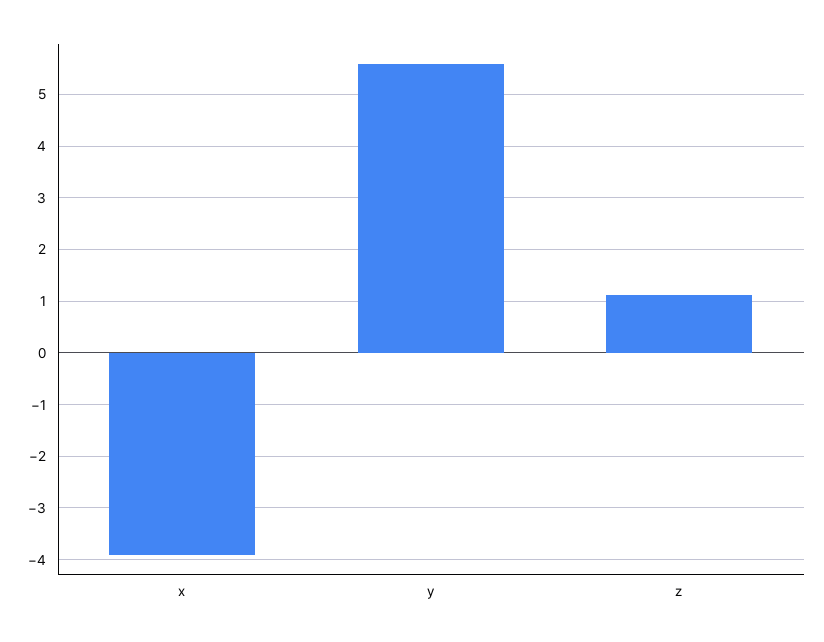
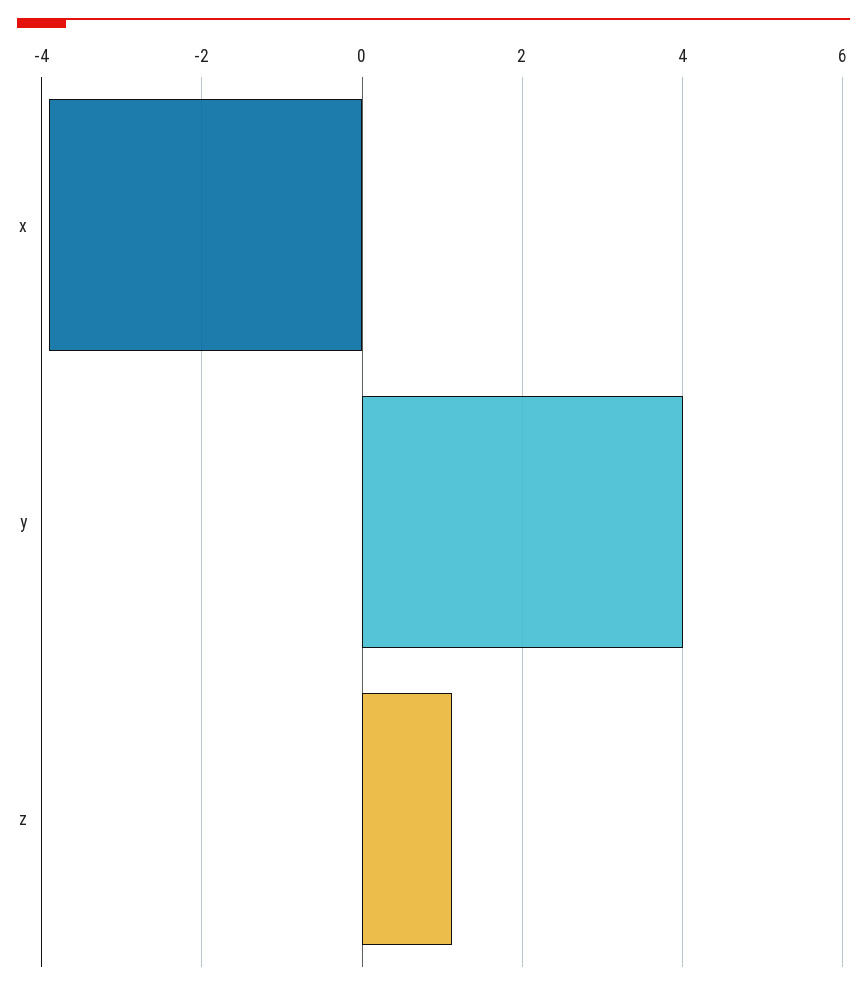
y: 5.6 -> 4

